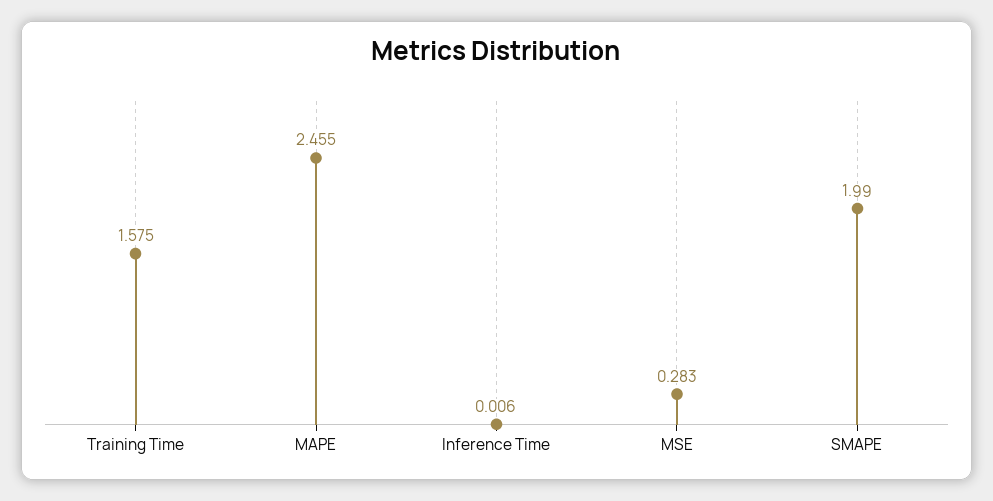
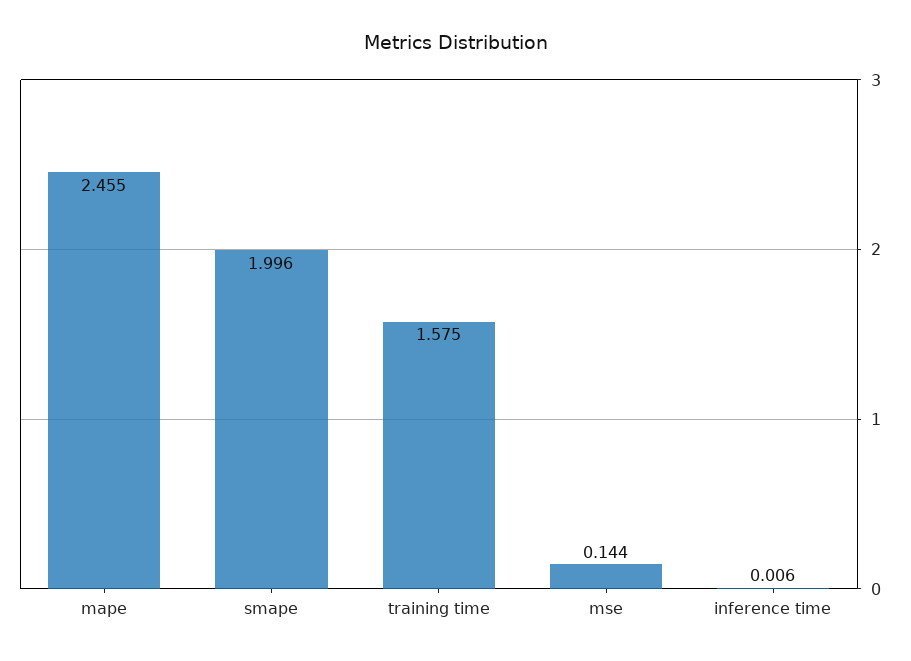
MSE: 0.283 -> 0.144
SMAPE: 1.99 -> 1.996

